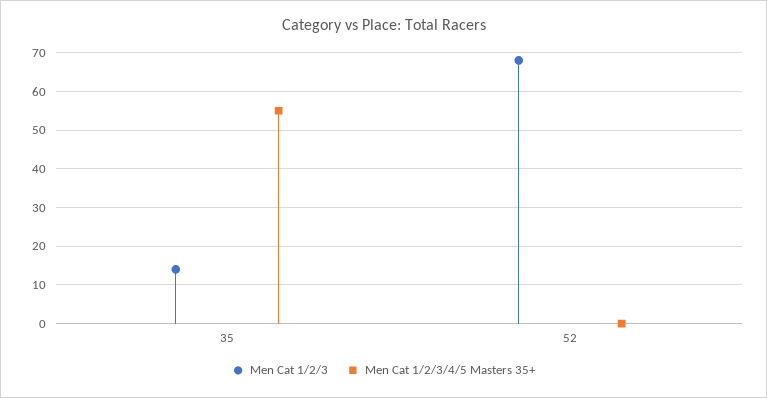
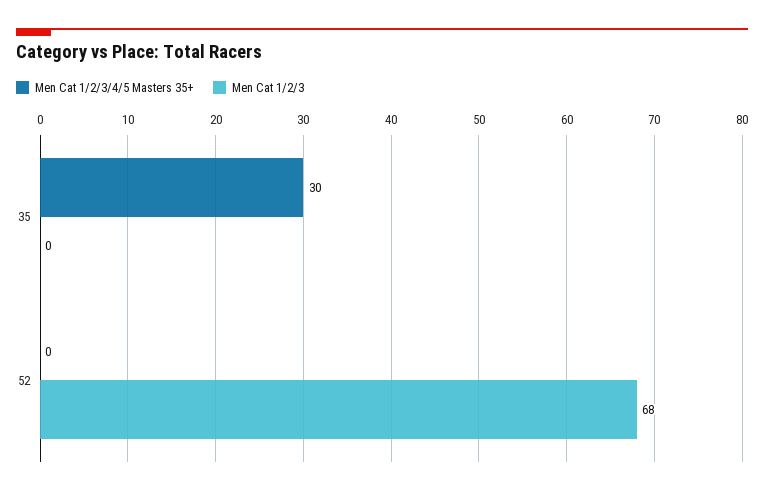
Men Cat 1/2/3, 35: 15 -> 0
Men Cat 1/2/3/4/5 Masters 35+, 35: 55 -> 30

